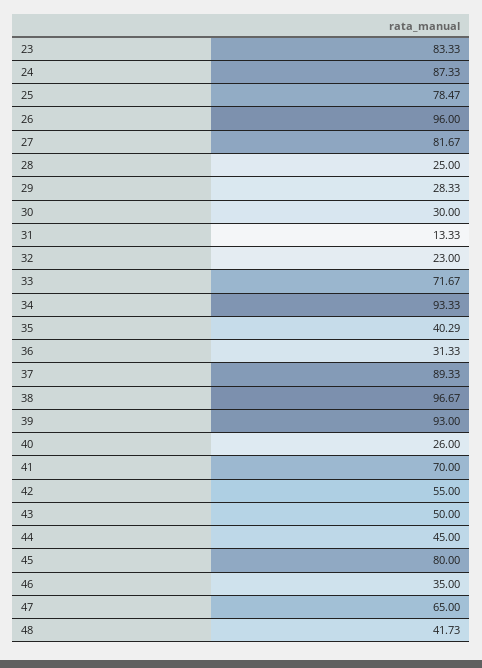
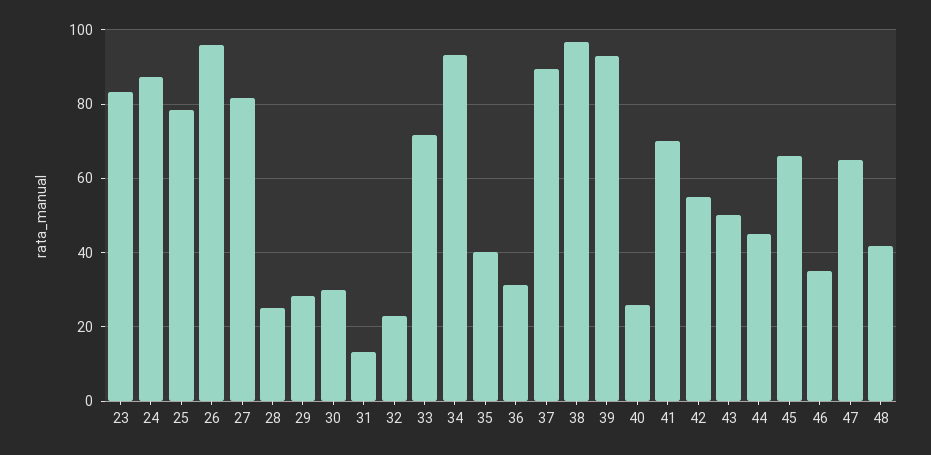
45: 80 -> 66

